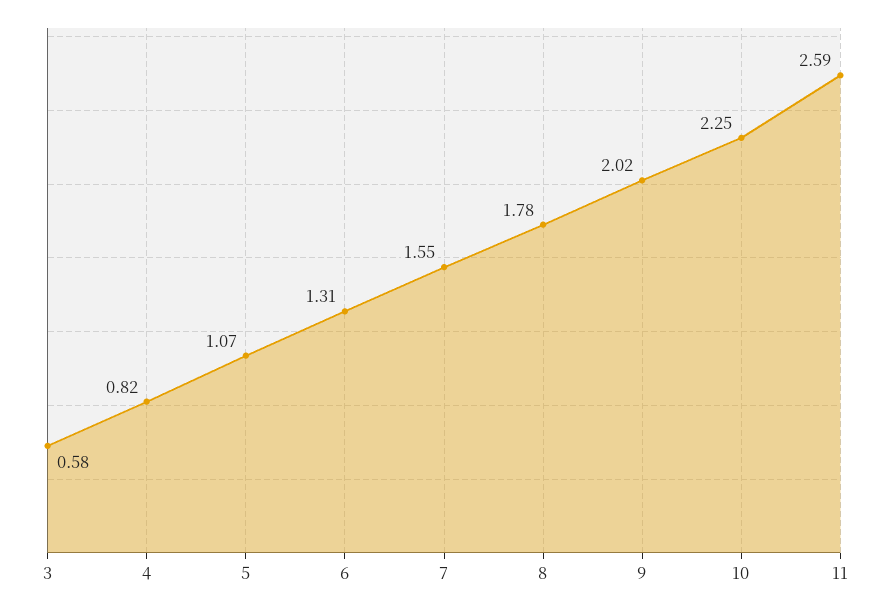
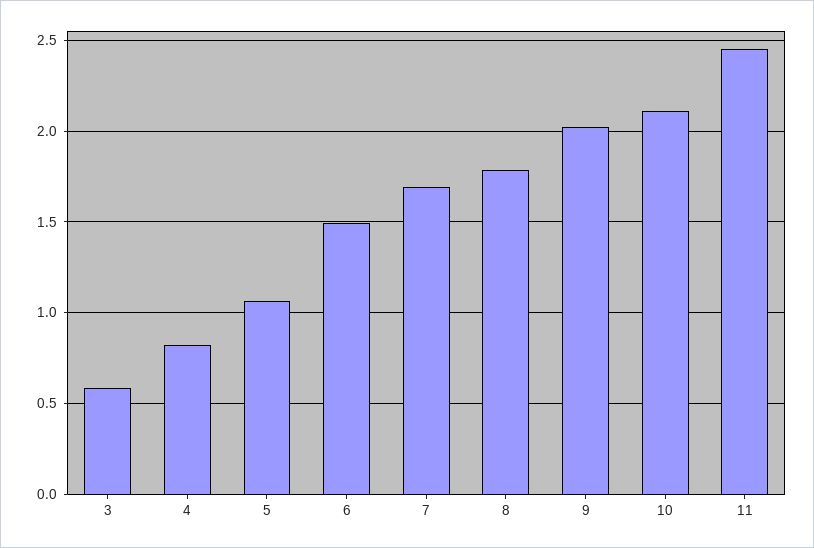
6: 1.31 -> 1.5
7: 1.55 -> 1.7
10: 2.25 -> 2.1
11: 2.59 -> 2.45

